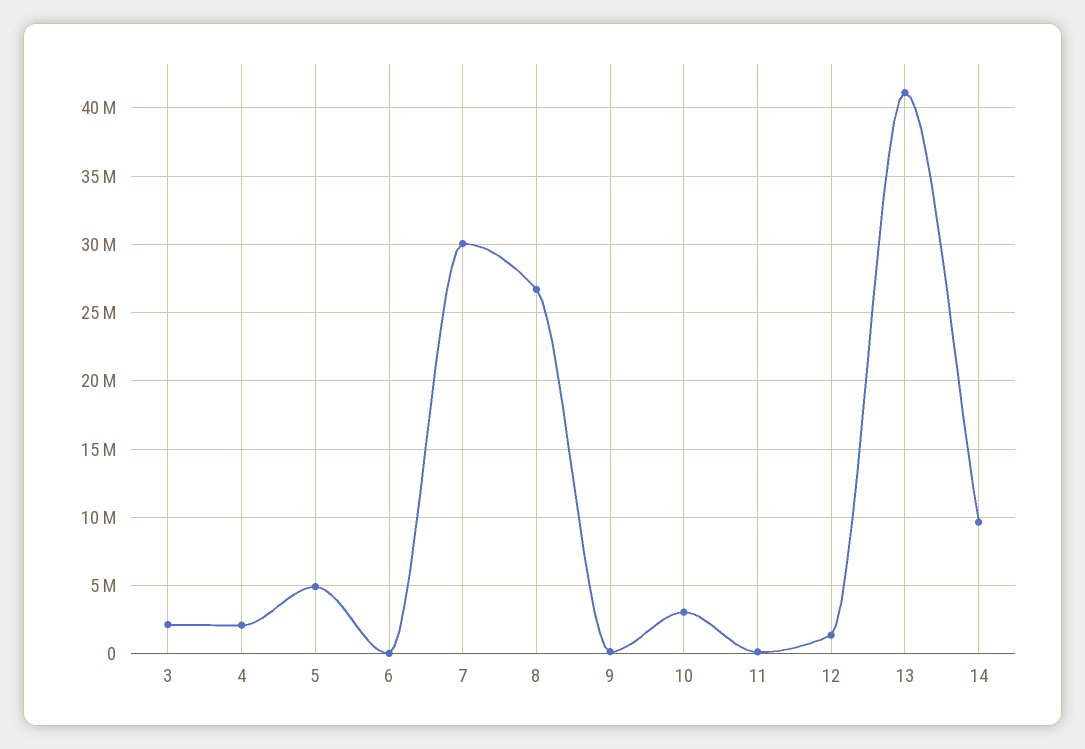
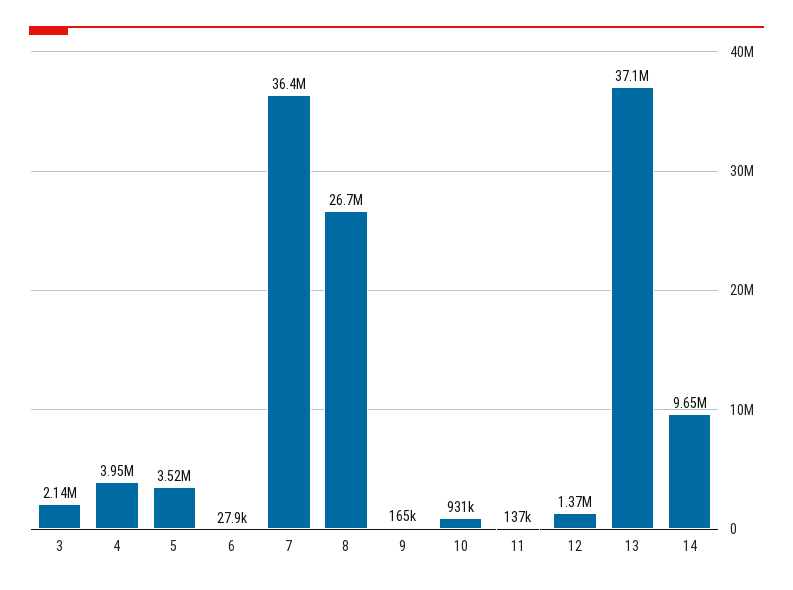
4: 2000000 -> 3950000
5: 5000000 -> 3520000
7: 30000000 -> 36400000
10: 3000000 -> 931000
13: 41000000 -> 37100000

